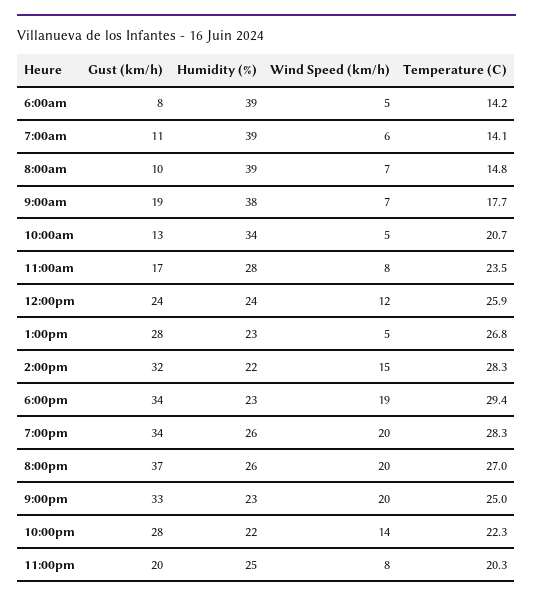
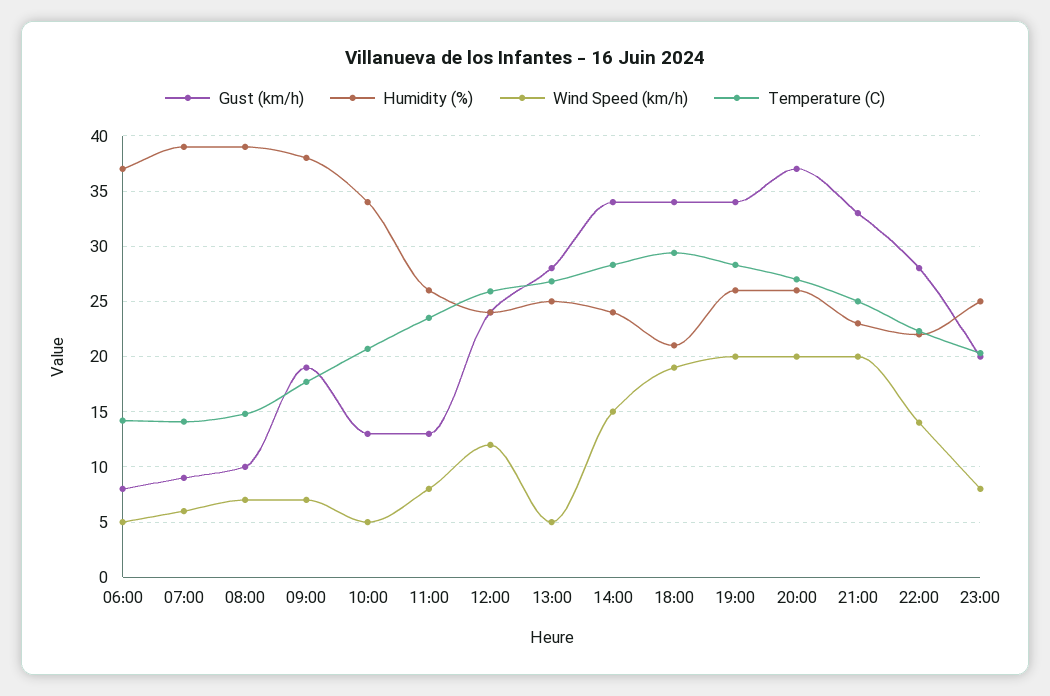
Humidity (%), 6:00am: 39 -> 37
Gust (km/h), 7:00am: 11 -> 9
Gust (km/h), 11:00am: 17 -> 13
Humidity (%), 11:00am: 28 -> 26
Humidity (%), 1:00pm: 23 -> 25
Gust (km/h), 2:00pm: 32 -> 34
Humidity (%), 2:00pm: 22 -> 24
Humidity (%), 6:00pm: 23 -> 21

